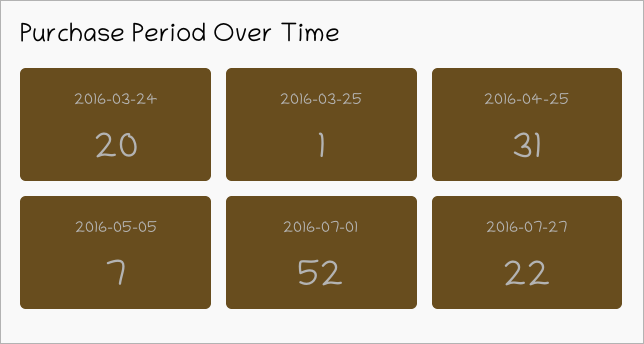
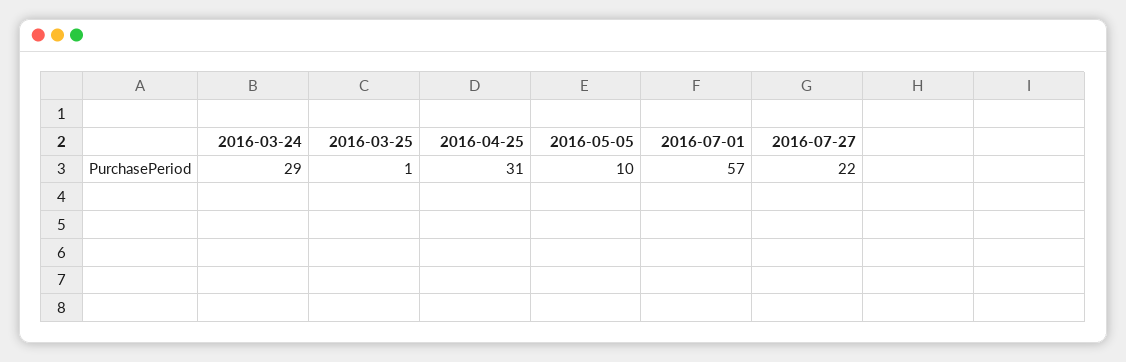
2016-03-24: 20 -> 29
2016-05-05: 7 -> 10
2016-07-01: 52 -> 57

